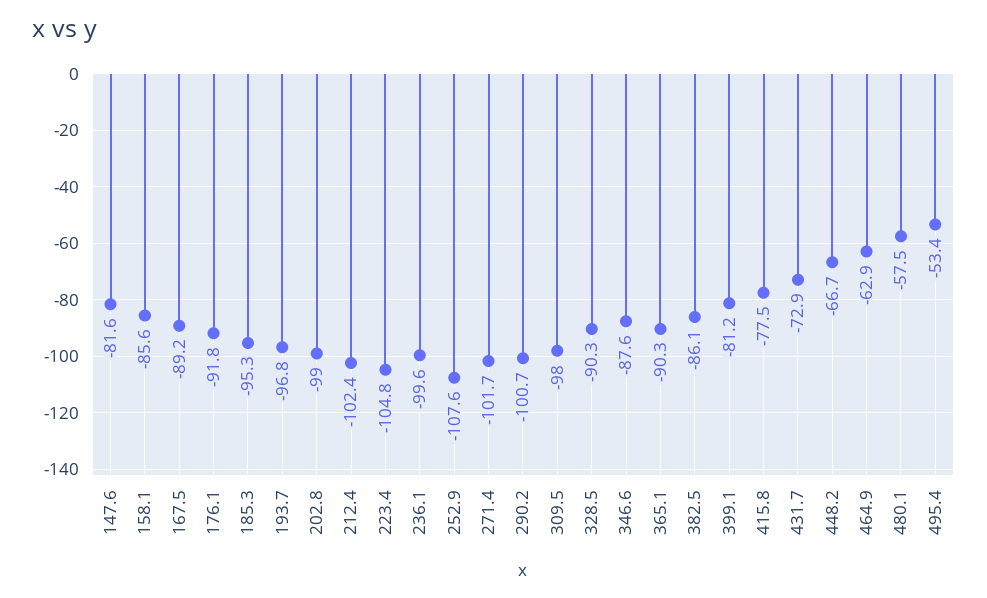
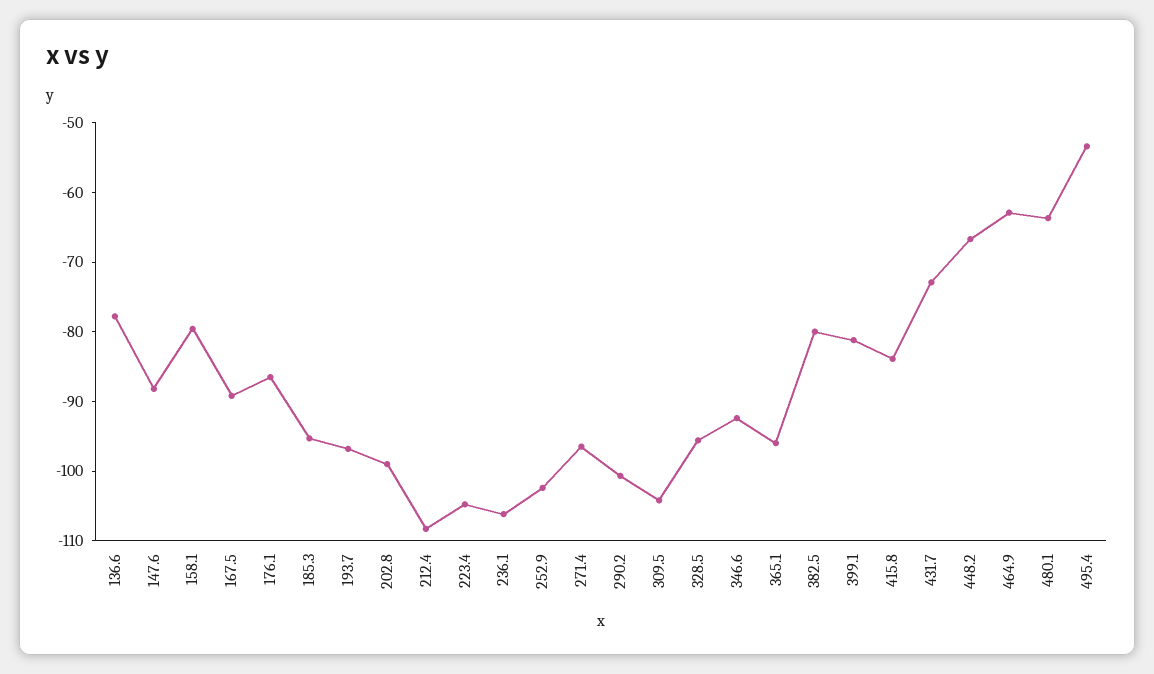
147.6: -81.6 -> -88
158.1: -85.6 -> -80
176.1: -91.8 -> -86
212.4: -102.4 -> -108
236.1: -99.6 -> -106
252.9: -107.6 -> -102
271.4: -101.7 -> -96
309.5: -98 -> -104
328.5: -90.3 -> -96
346.6: -87.6 -> -92
365.1: -90.3 -> -96
382.5: -86.1 -> -80
415.8: -77.5 -> -84
480.1: -57.5 -> -64
136.6: none -> -78

